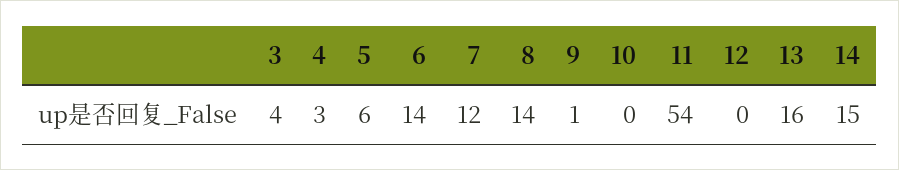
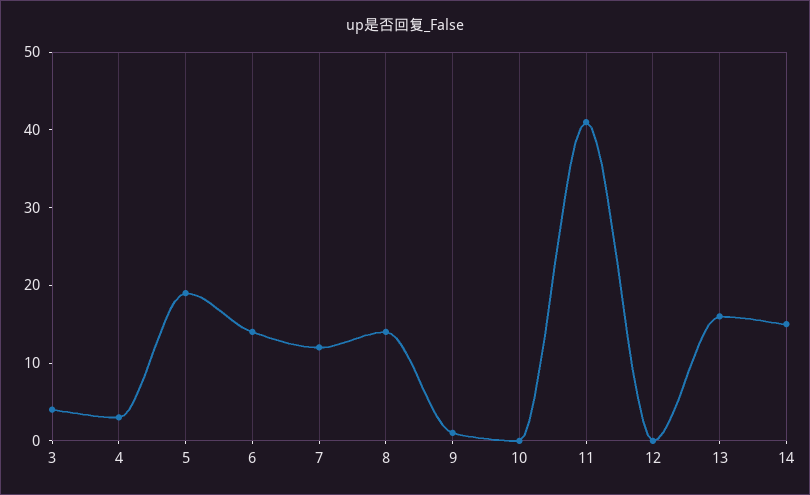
5: 6 -> 20
11: 54 -> 40

